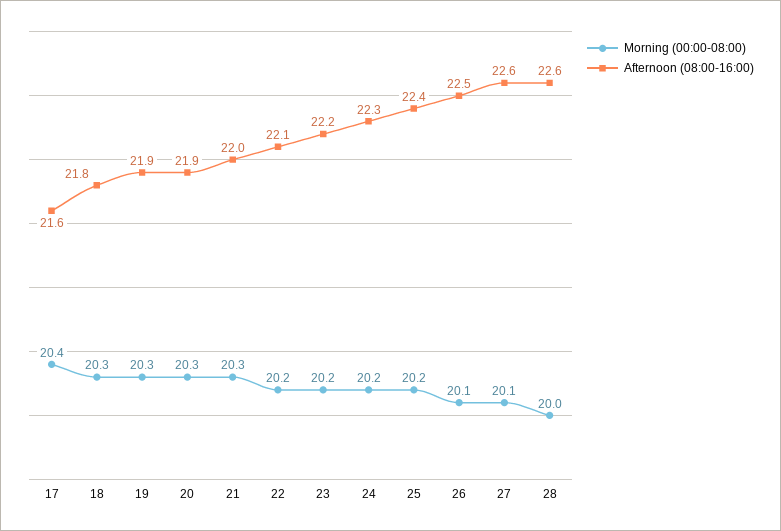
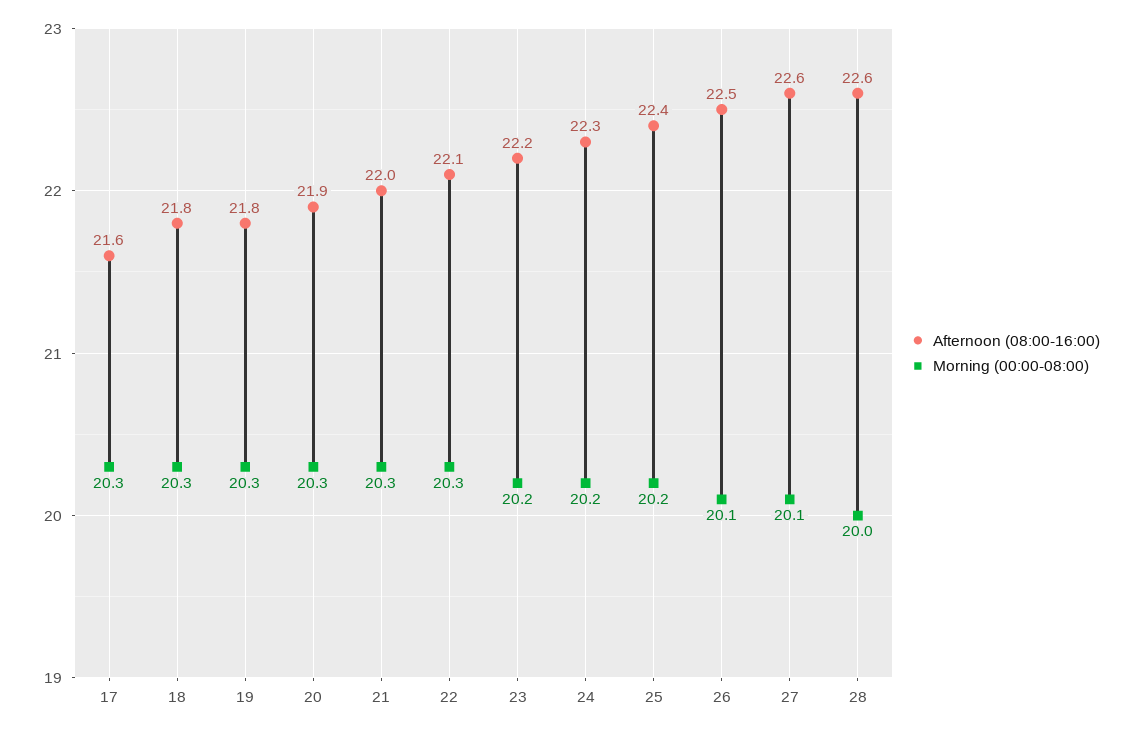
Morning (00:00-08:00), 17: 20.4 -> 20.3
Afternoon (08:00-16:00), 19: 21.9 -> 21.8
Morning (00:00-08:00), 22: 20.2 -> 20.3

